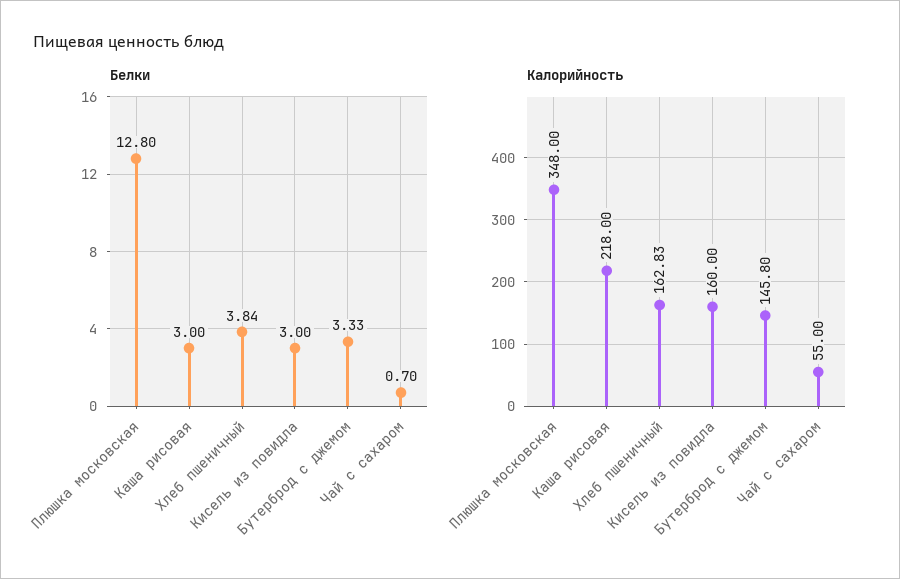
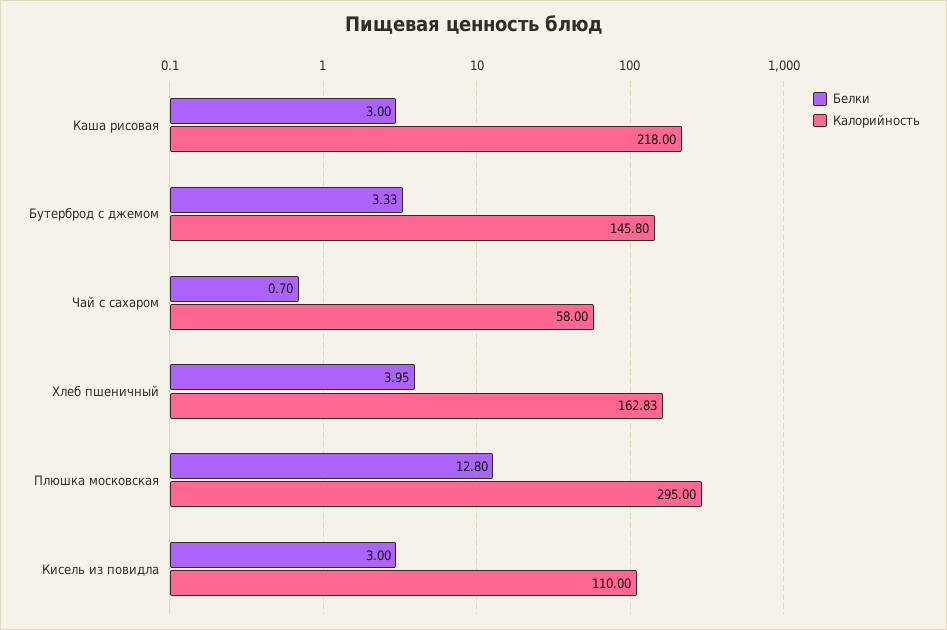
Белки, Хлеб пшеничный: 3.84 -> 3.95
Калорийность, Плюшка московская: 348 -> 295
Калорийность, Кисель из повидла: 160 -> 110
Калорийность, Чай с сахаром: 55 -> 58

